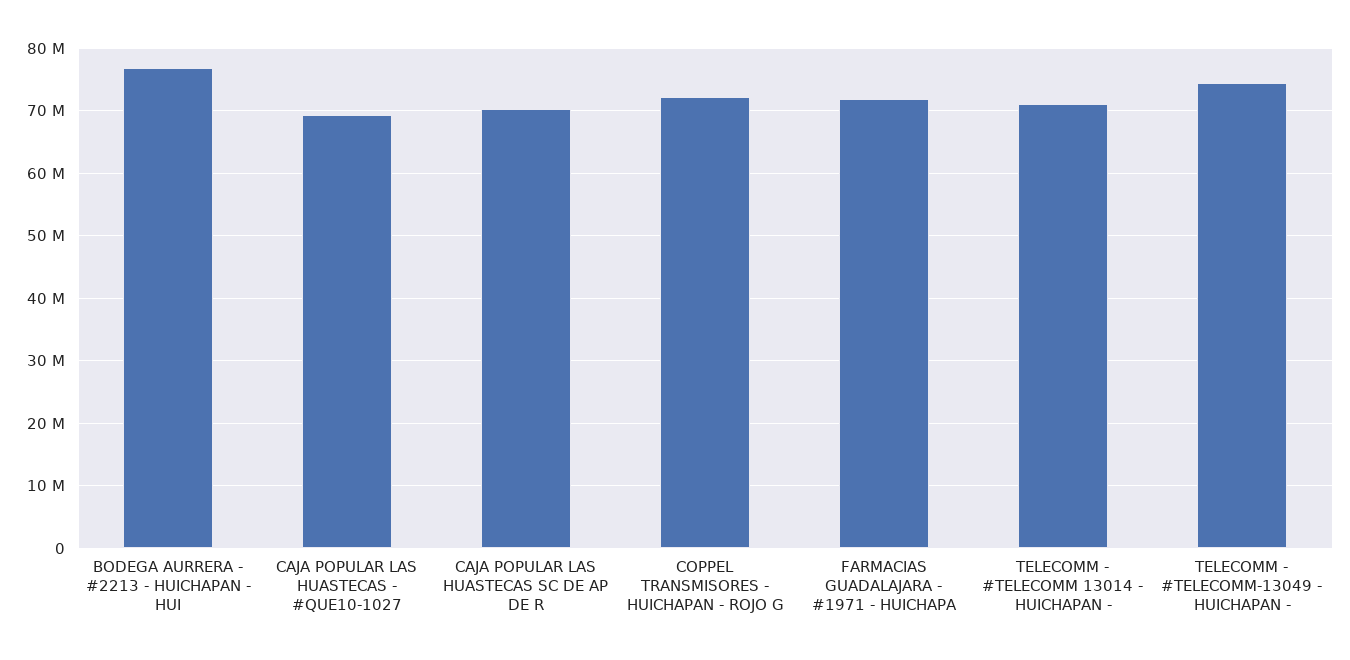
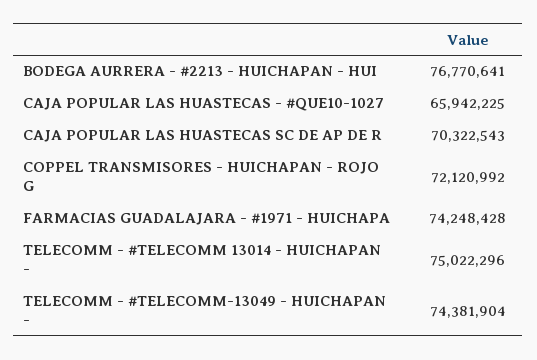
CAJA POPULAR LAS HUASTECAS - #QUE10-1027: 69000000 -> 65942225
FARMACIAS GUADALAJARA - #1971 - HUICHAPA: 72000000 -> 74248428
TELECOMM - #TELECOMM 13014 - HUICHAPAN -: 71000000 -> 75022296

